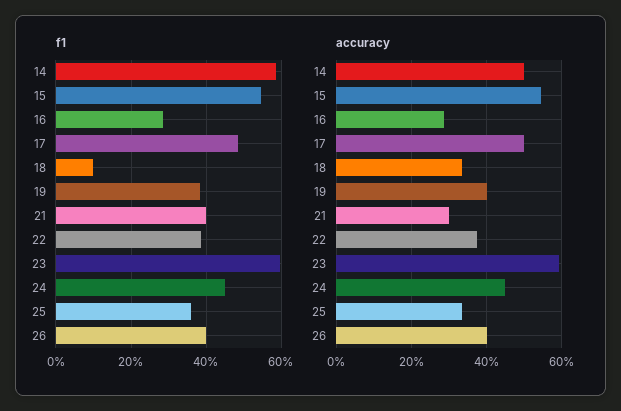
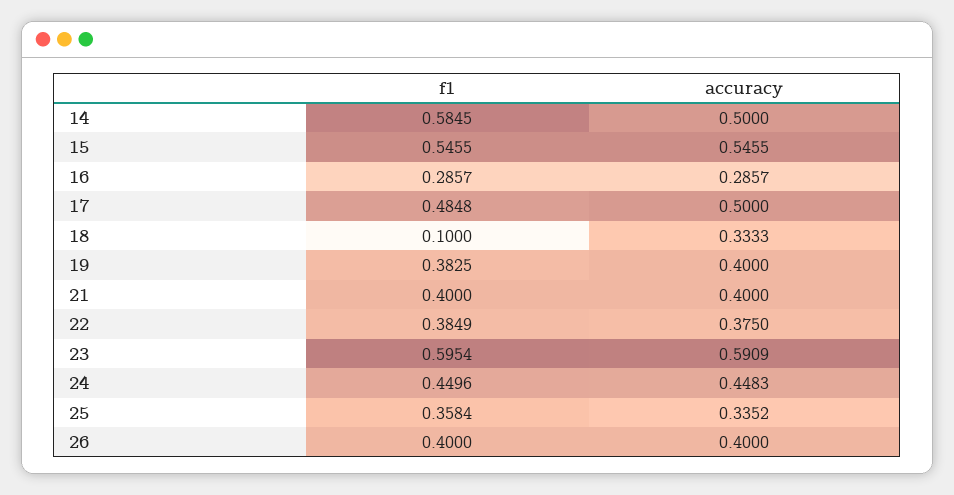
accuracy, 21: 0.3 -> 0.4

